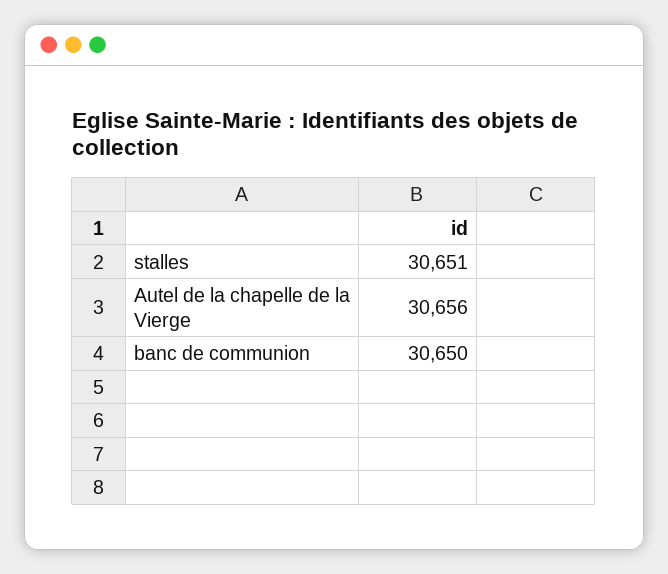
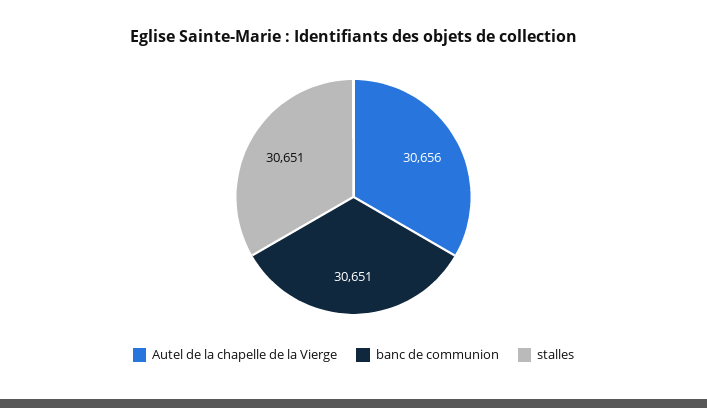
banc de communion: 30650 -> 30651

